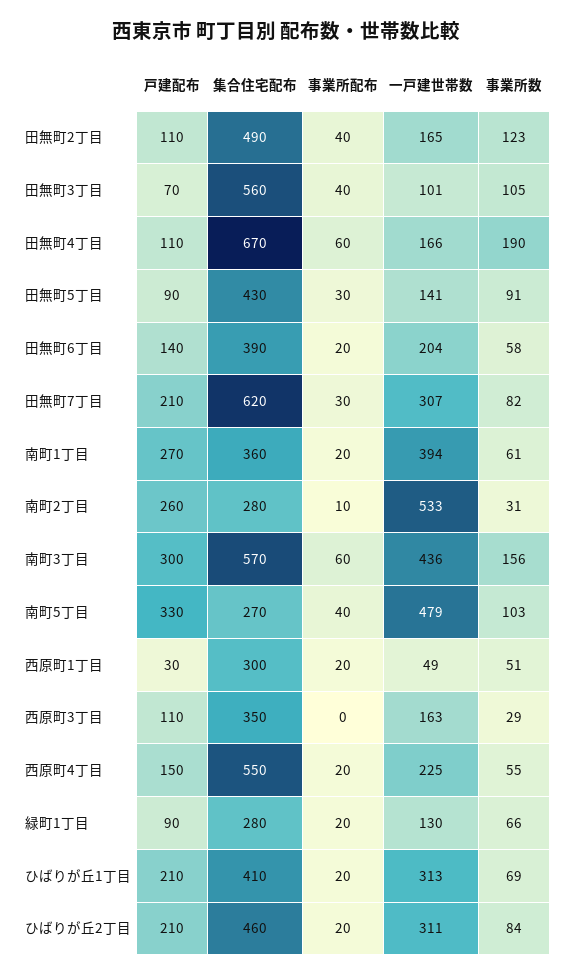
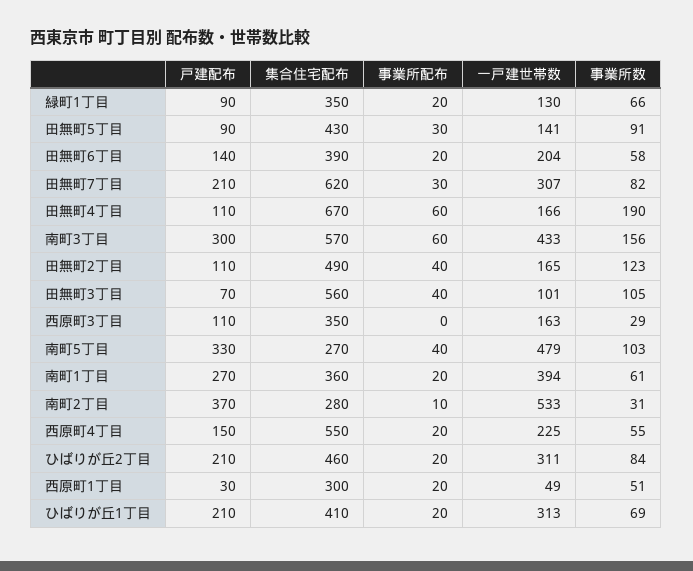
戸建配布, 南町2丁目: 260 -> 370
一戸建世帯数, 南町3丁目: 436 -> 433
集合住宅配布, 緑町1丁目: 280 -> 350

